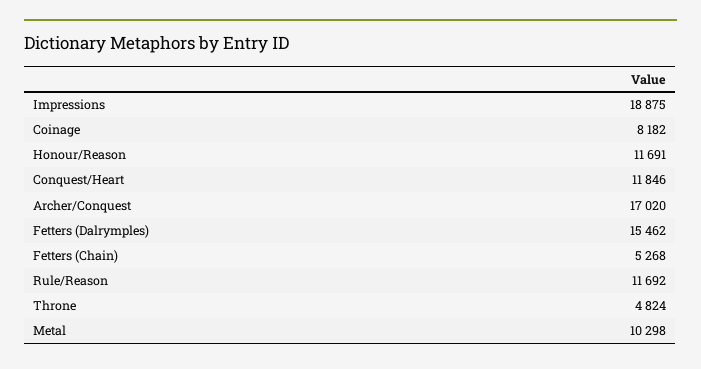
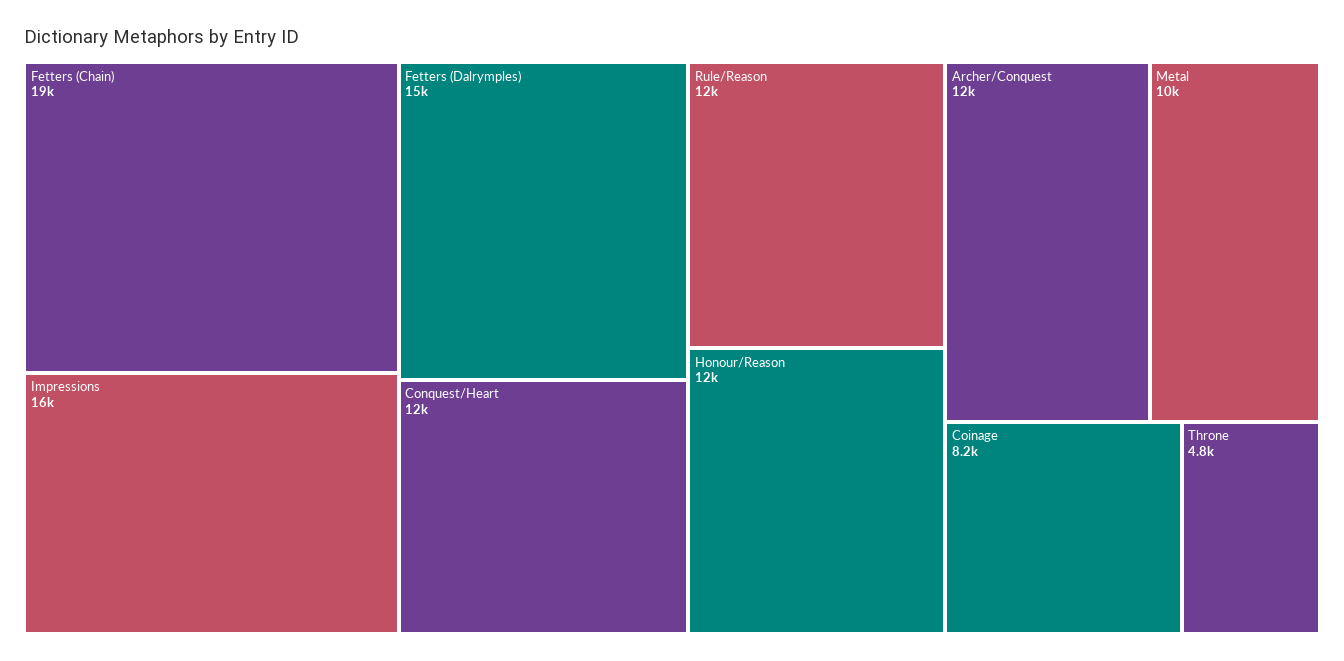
Impressions: 18875 -> 16000
Archer/Conquest: 17020 -> 12000
Fetters (Chain): 5268 -> 19000

